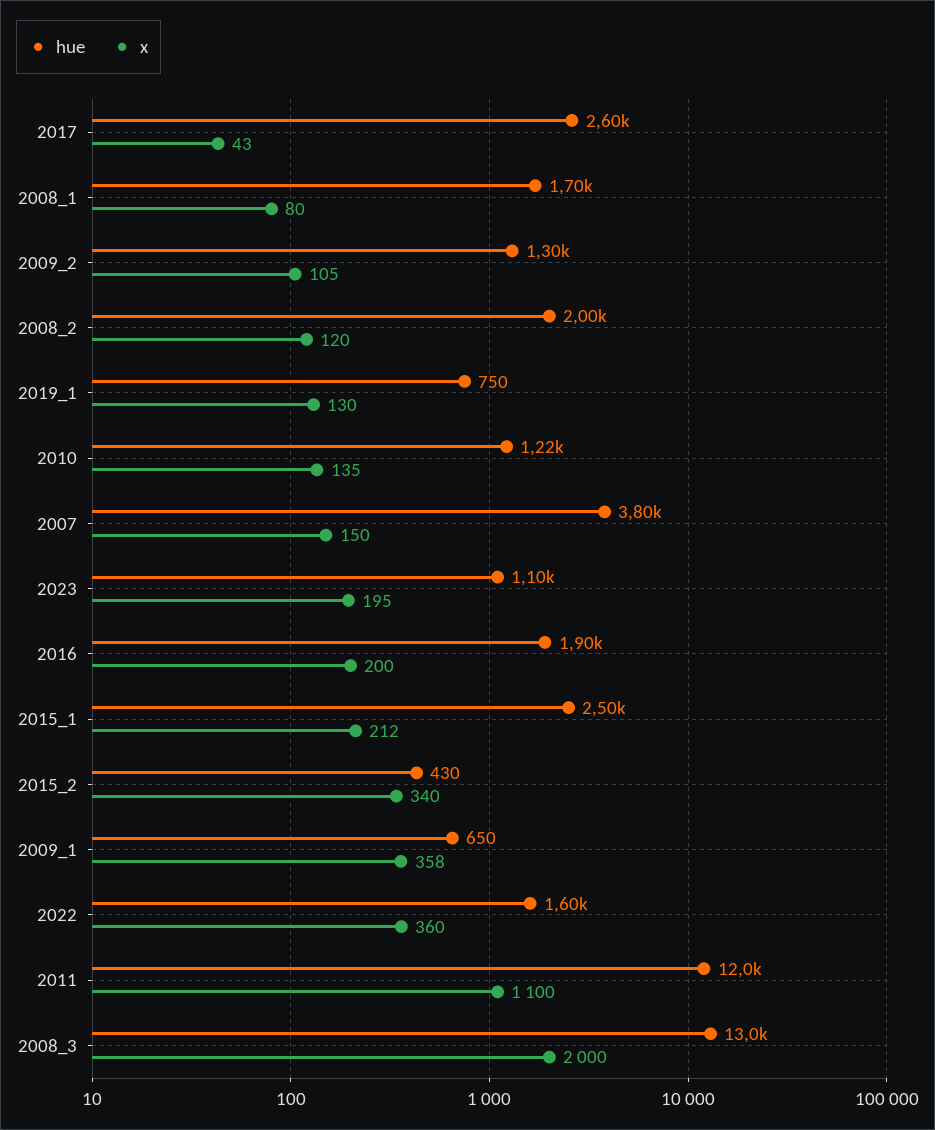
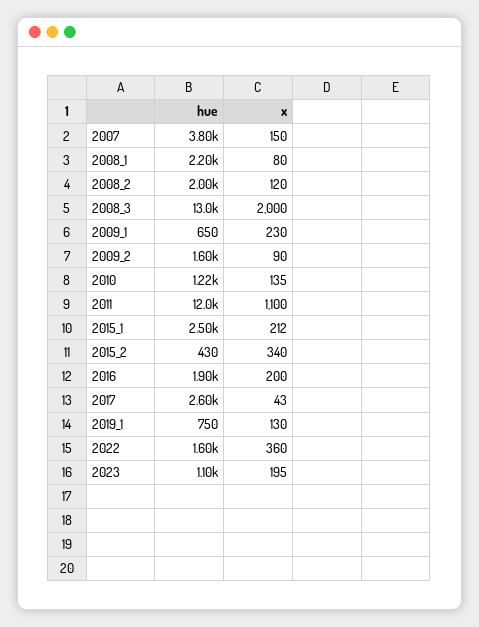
hue, 2008_1: 1700 -> 2200
hue, 2009_2: 1300 -> 1600
x, 2009_2: 105 -> 90
x, 2009_1: 358 -> 230

